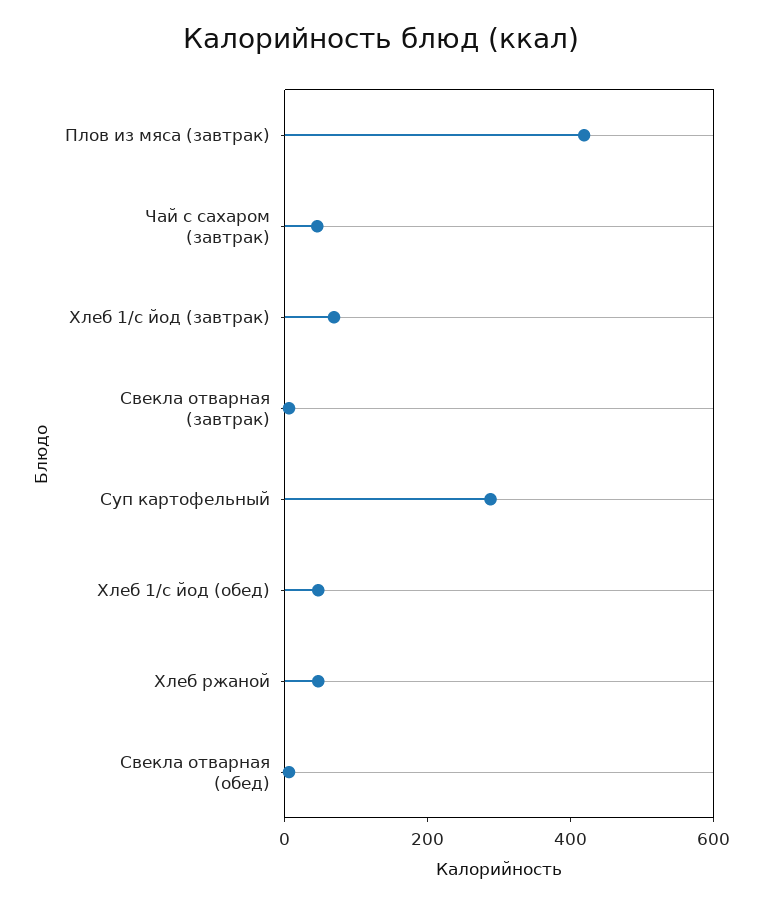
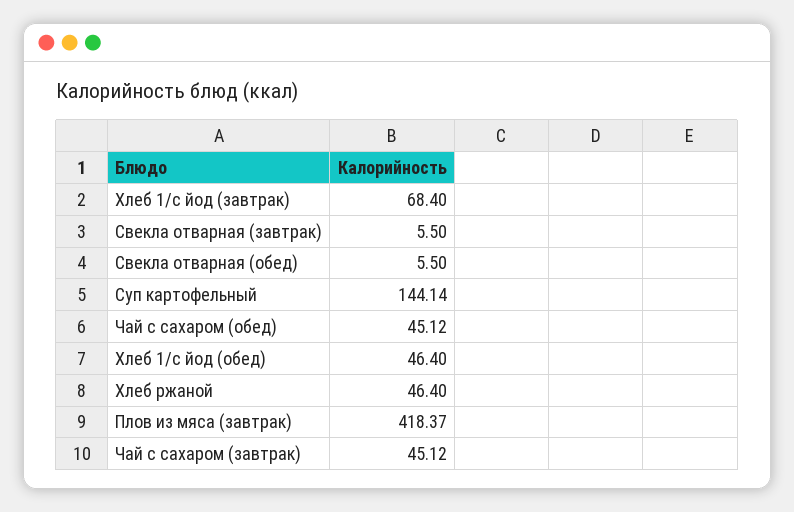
Суп картофельный: 300 -> 144.14
Чай с сахаром (обед): none -> 45.12

